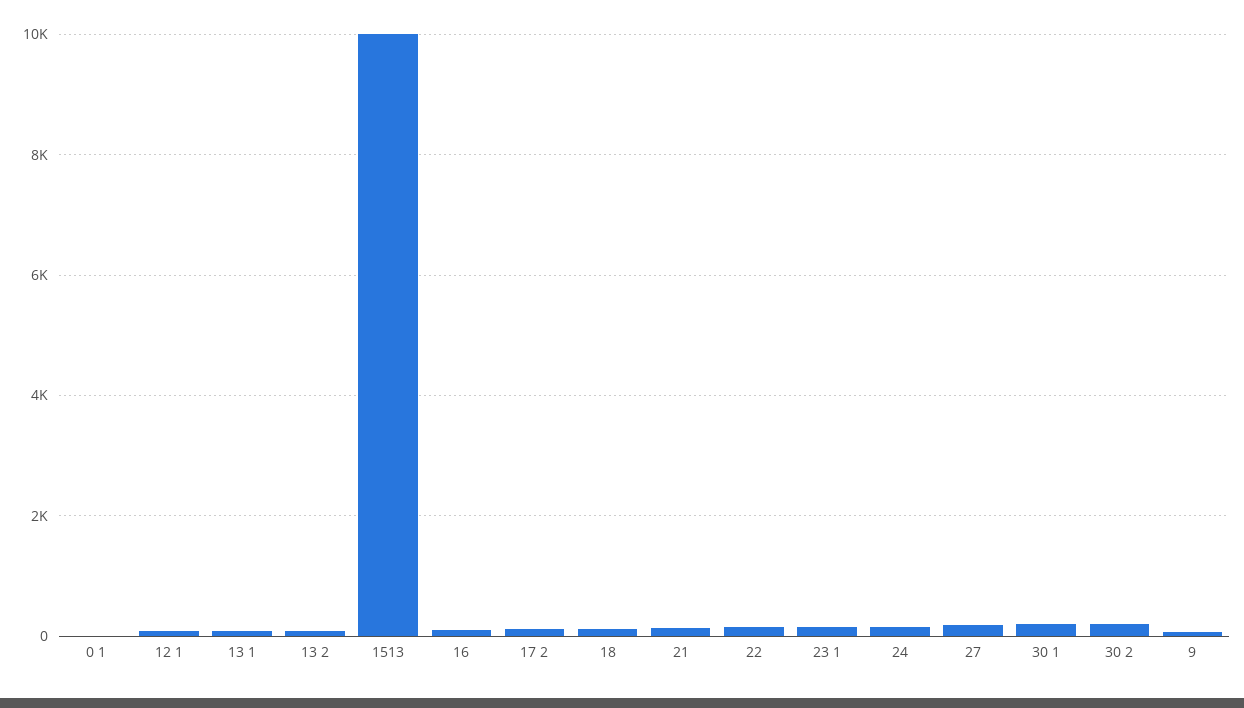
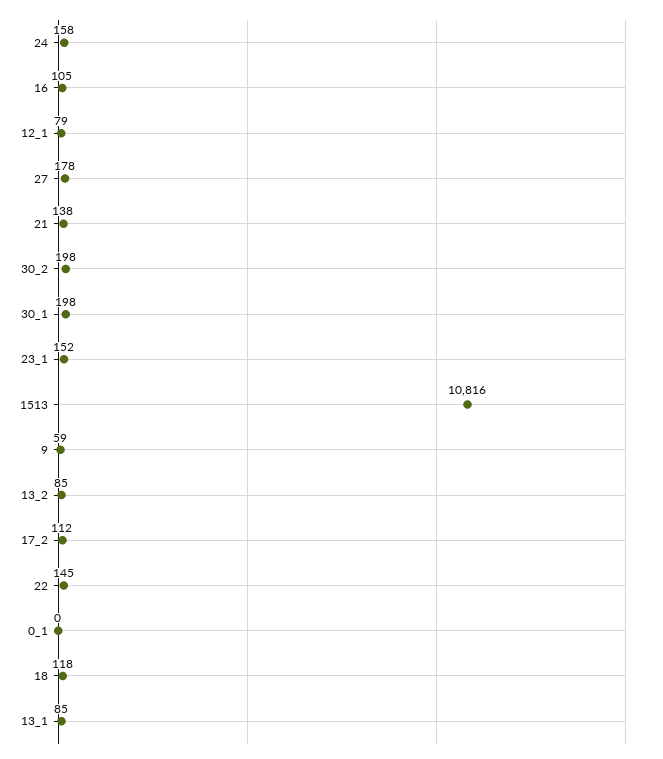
1513: 10000 -> 10816

